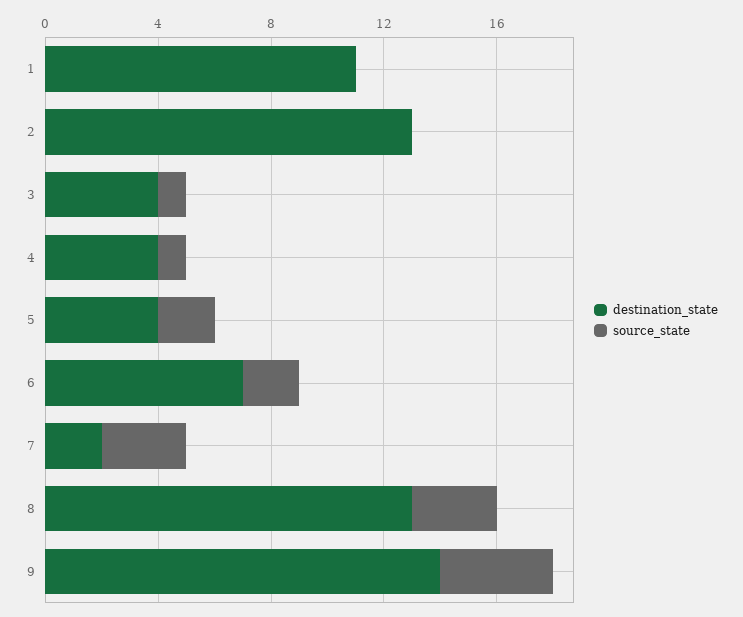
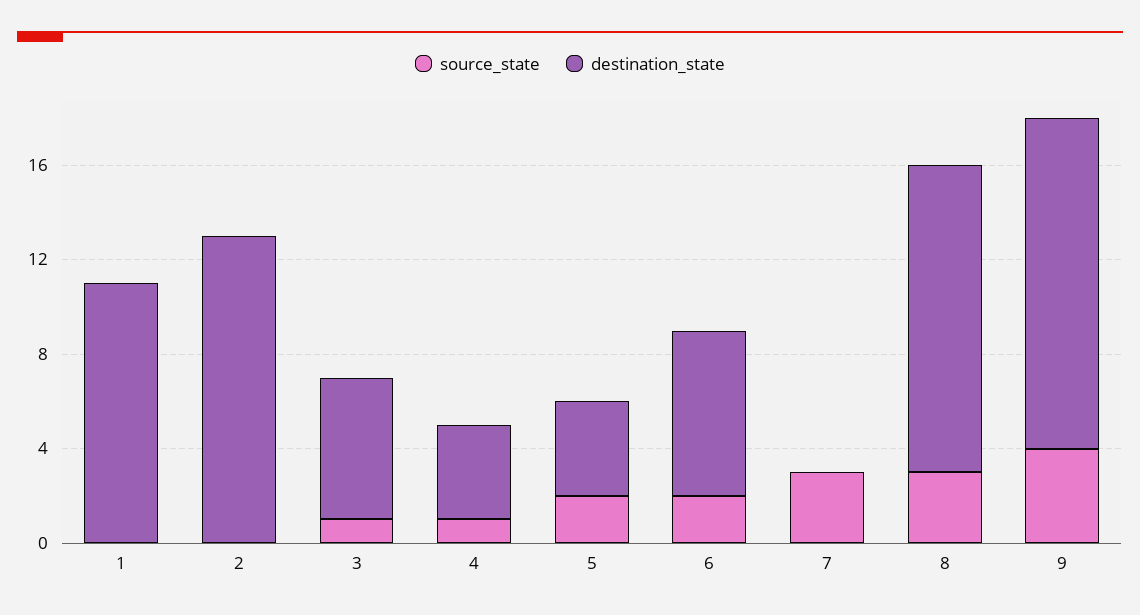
destination_state, 3: 4 -> 6
destination_state, 7: 2 -> 0

